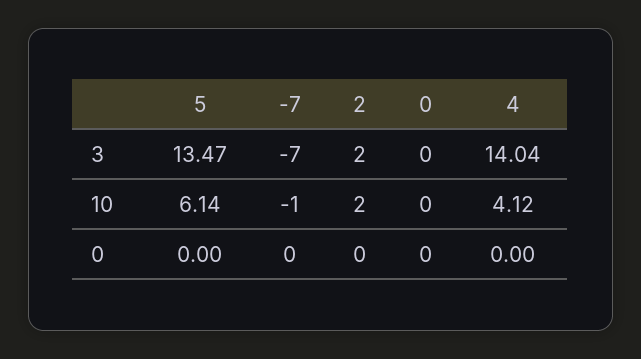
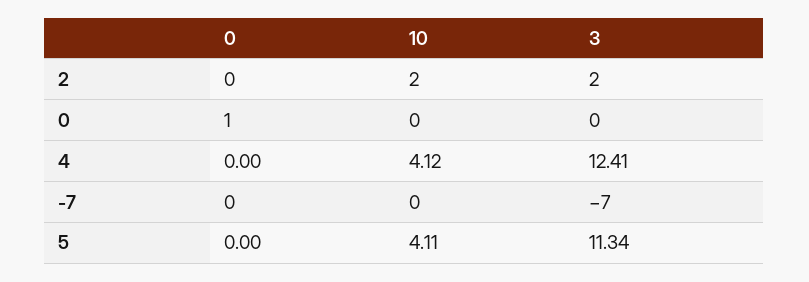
5, 3: 13.47 -> 11.34
4, 3: 14.04 -> 12.41
5, 10: 6.14 -> 4.11
-7, 10: -1 -> 0
0, 0: 0 -> 1

